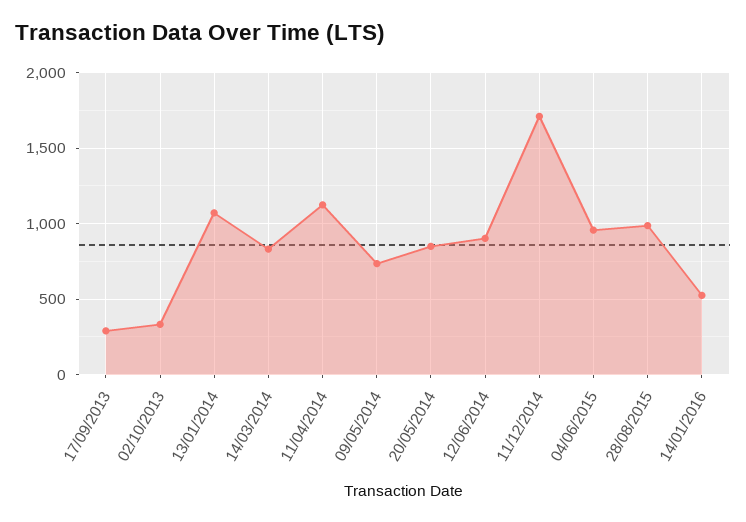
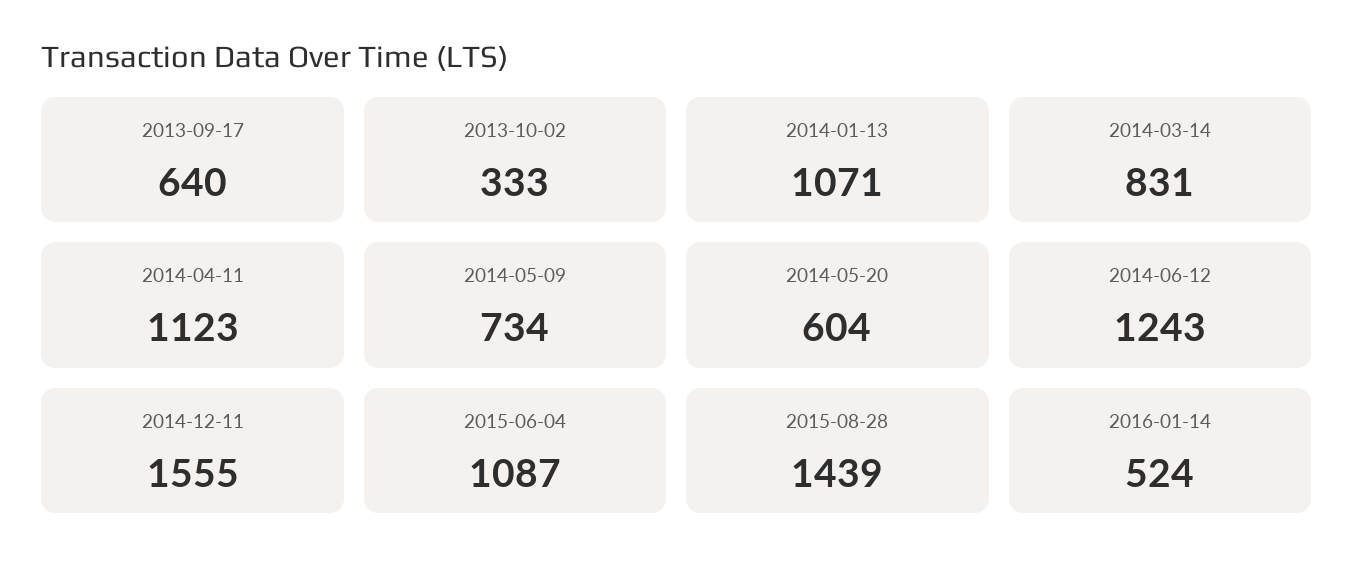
17/09/2013: 300 -> 640
20/05/2014: 850 -> 604
12/06/2014: 900 -> 1243
11/12/2014: 1700 -> 1555
04/06/2015: 950 -> 1087
28/08/2015: 1000 -> 1439

